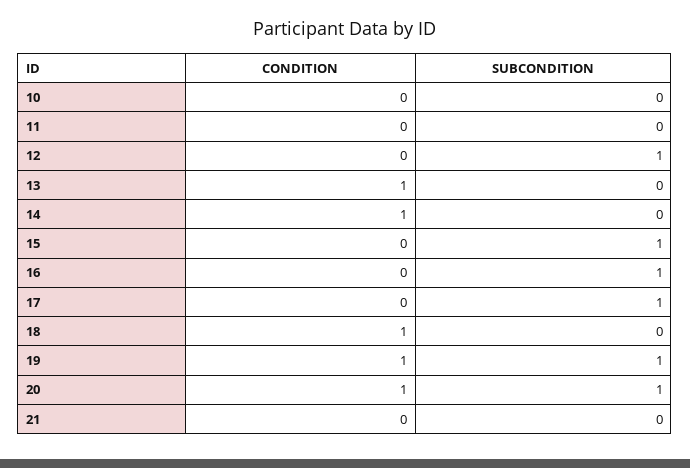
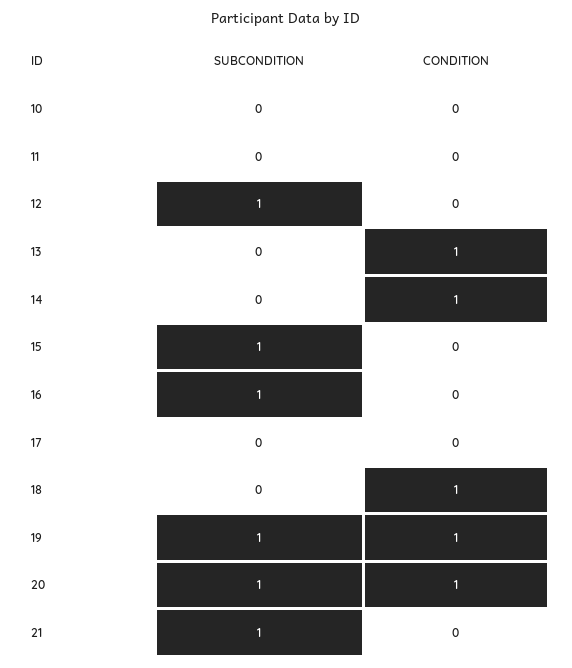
SUBCONDITION, 17: 1 -> 0
SUBCONDITION, 21: 0 -> 1

